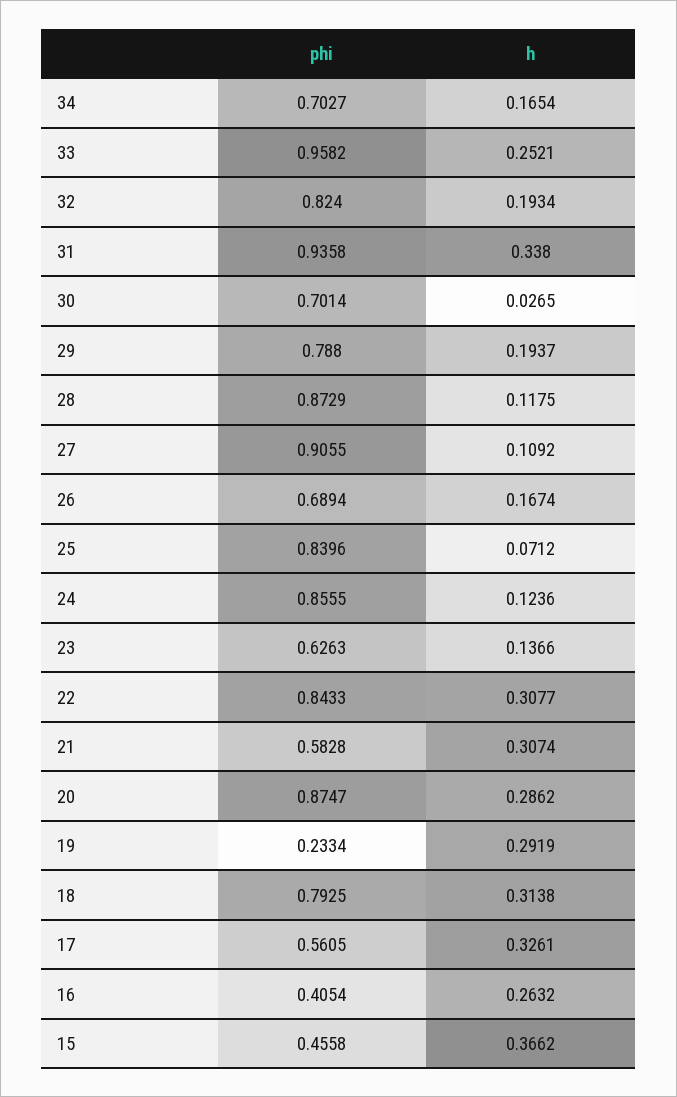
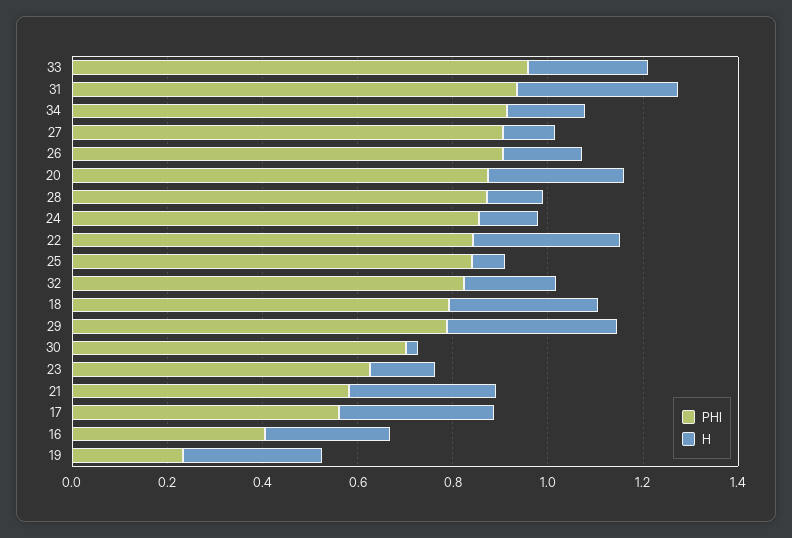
phi, 34: 0.7027 -> 0.9
h, 29: 0.1937 -> 0.35
phi, 26: 0.6894 -> 0.9
phi, 15: 0.4558 -> none
h, 15: 0.3662 -> none

